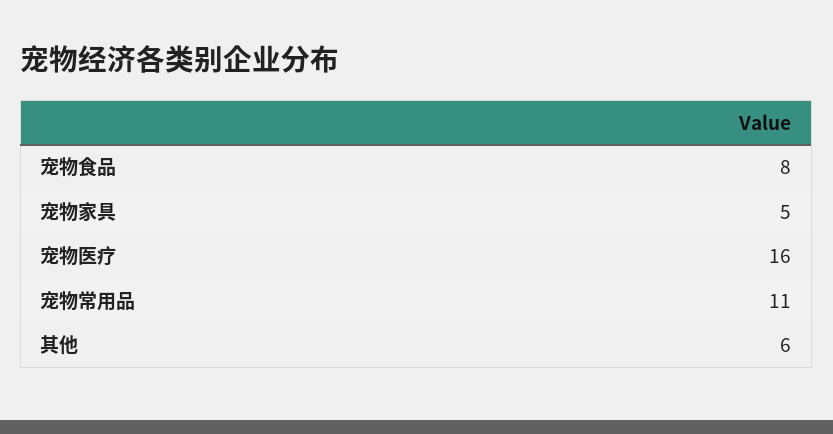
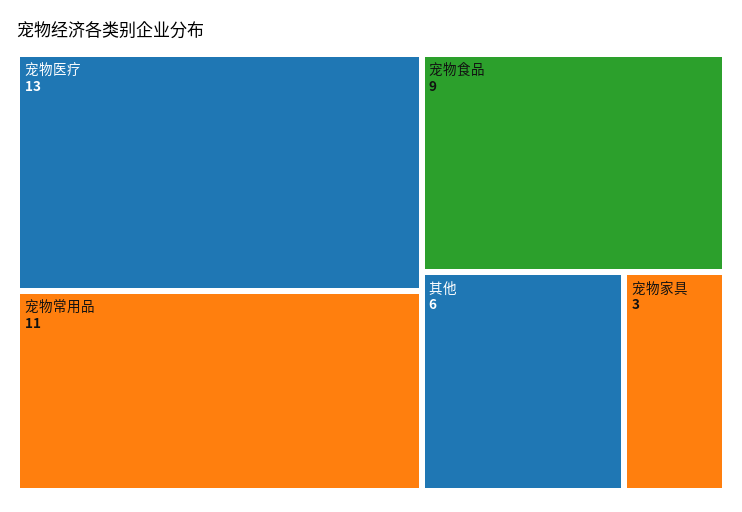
宠物食品: 8 -> 9
宠物家具: 5 -> 3
宠物医疗: 16 -> 13

